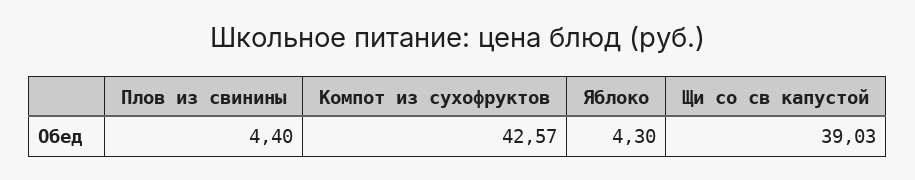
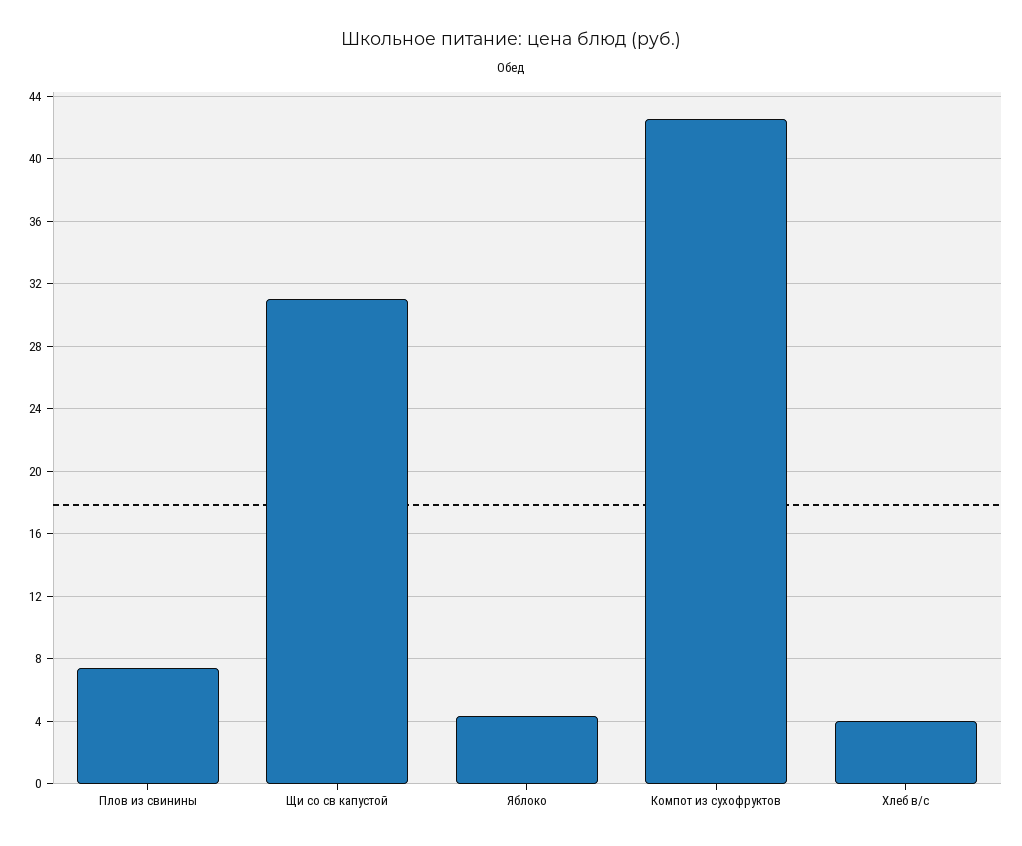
Плов из свинины: 4.4 -> 7.5
Щи со св капустой: 39.03 -> 31
Хлеб в/с: none -> 4

